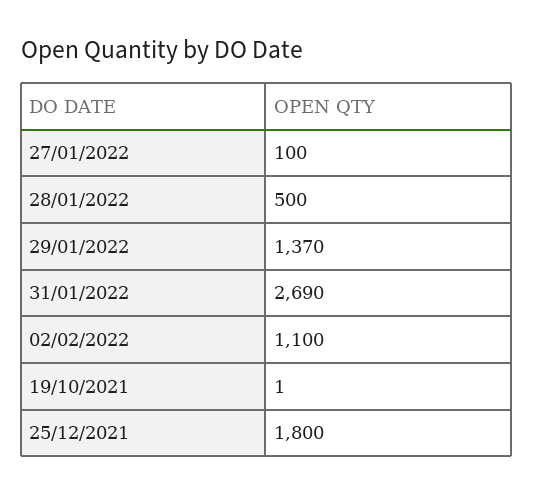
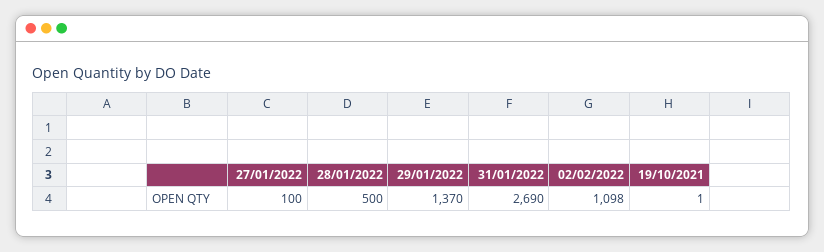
02/02/2022: 1100 -> 1098
25/12/2021: 1800 -> none

